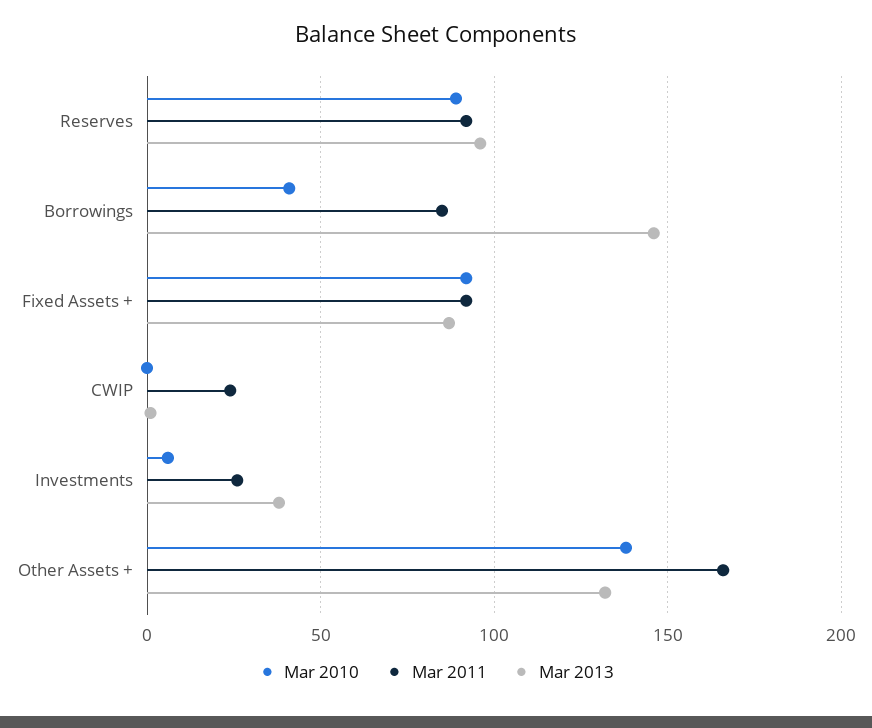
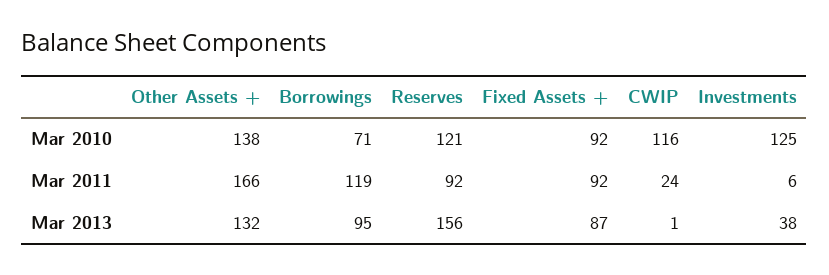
Mar 2010, Reserves: 90 -> 121
Mar 2013, Reserves: 95 -> 156
Mar 2010, Borrowings: 40 -> 71
Mar 2011, Borrowings: 85 -> 119
Mar 2013, Borrowings: 145 -> 95
Mar 2010, CWIP: 0 -> 116
Mar 2010, Investments: 5 -> 125
Mar 2011, Investments: 25 -> 6

